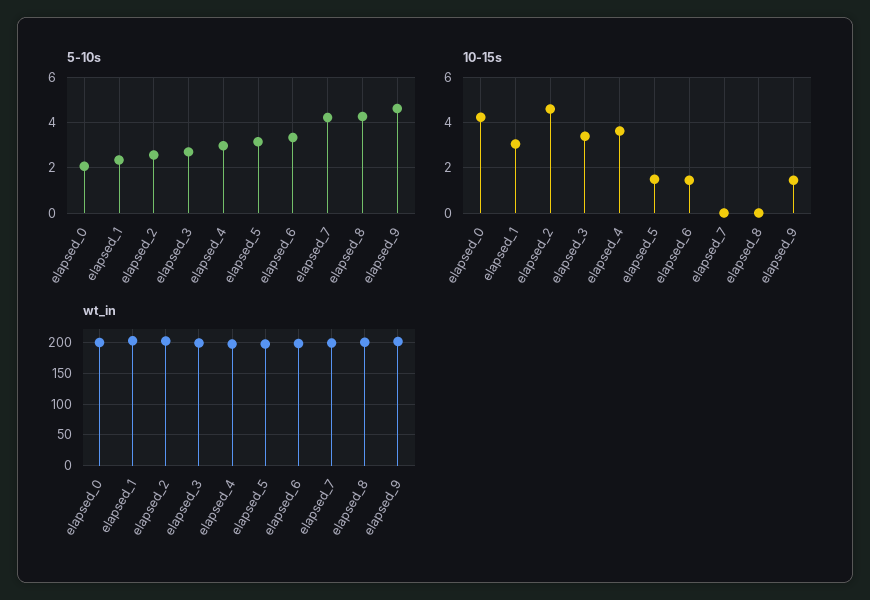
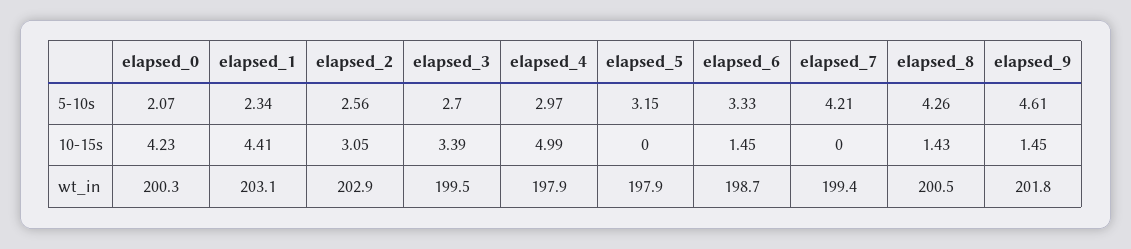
10-15s, elapsed_1: 3 -> 4.41
10-15s, elapsed_2: 4.5 -> 3.05
10-15s, elapsed_4: 3.5 -> 4.99
10-15s, elapsed_5: 1.5 -> 0
10-15s, elapsed_8: 0 -> 1.43

